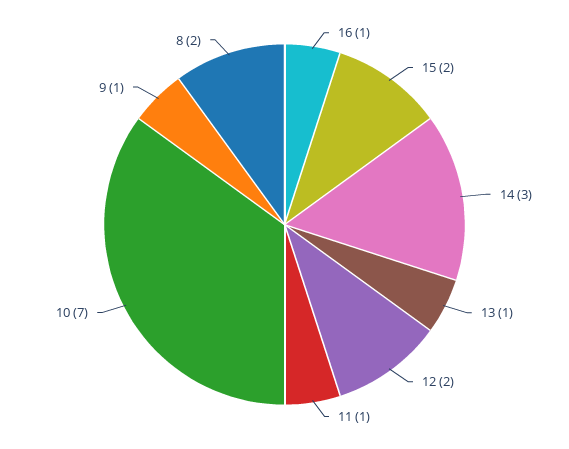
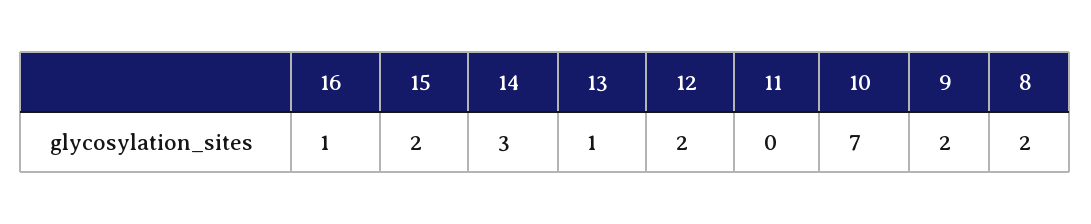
11: 1 -> 0
9: 1 -> 2

